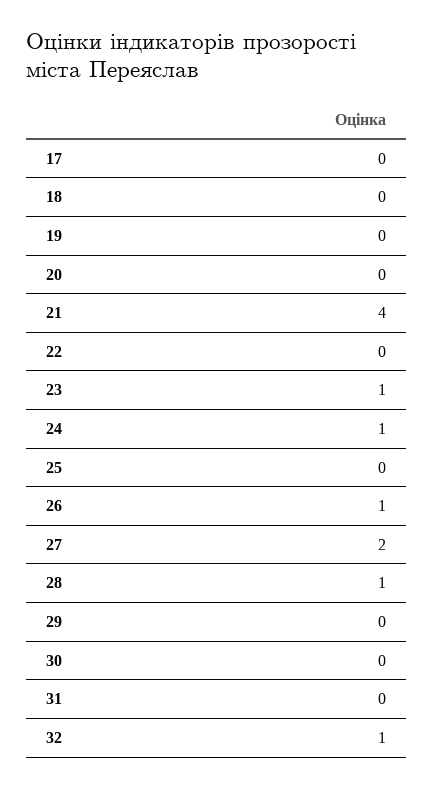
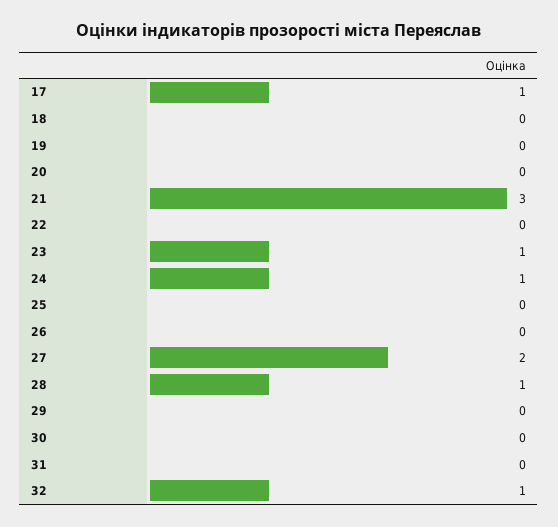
17: 0 -> 1
21: 4 -> 3
26: 1 -> 0

